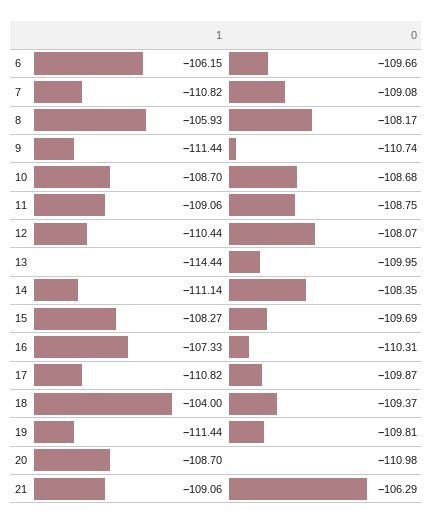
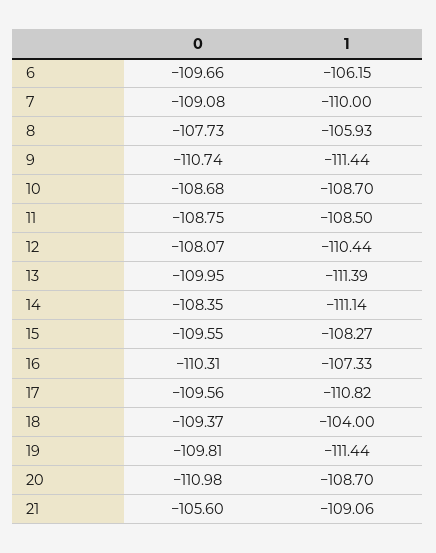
1, 7: -110.82 -> -110
0, 8: -108.17 -> -107.73
1, 11: -109.06 -> -108.5
1, 13: -114.44 -> -111.39
0, 15: -109.69 -> -109.55
0, 17: -109.87 -> -109.56
0, 21: -106.29 -> -105.6

